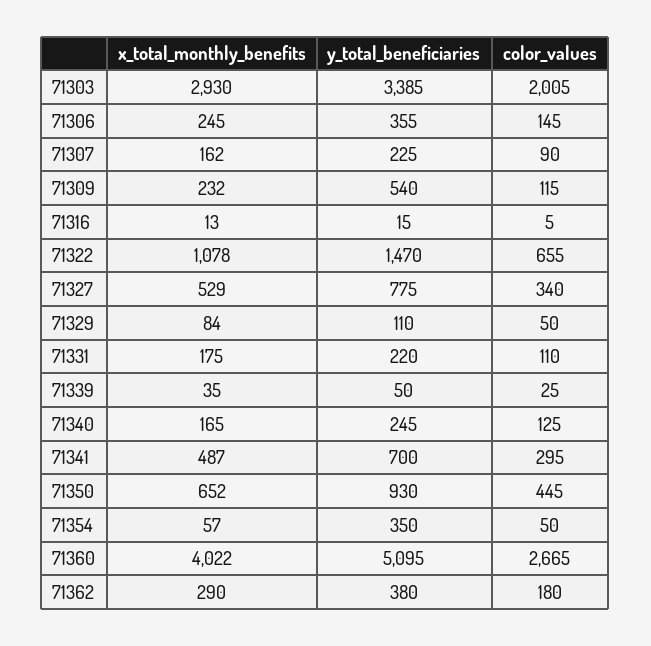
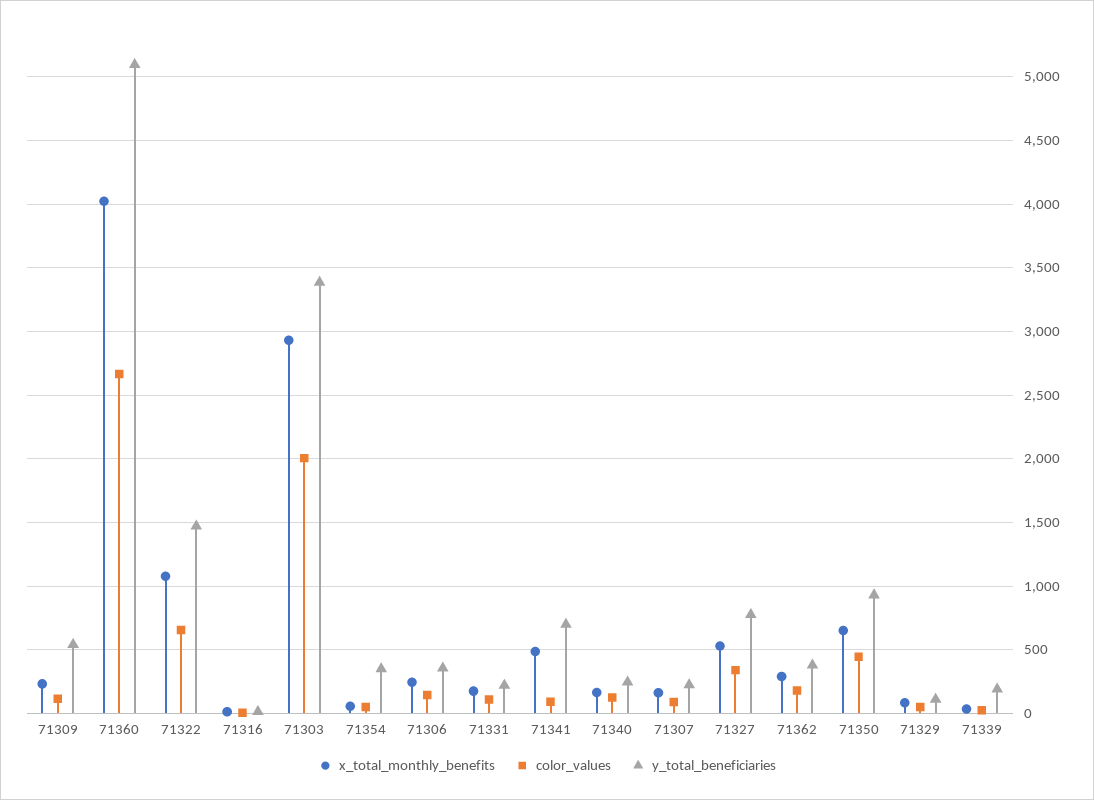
y_total_beneficiaries, 71339: 50 -> 200
color_values, 71341: 295 -> 100

